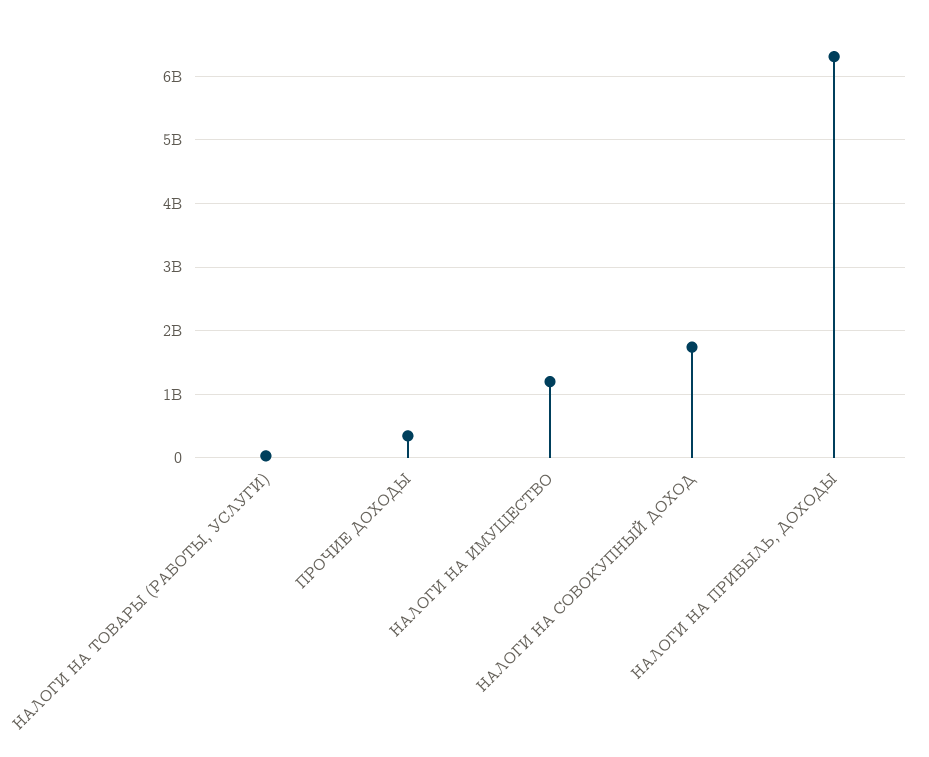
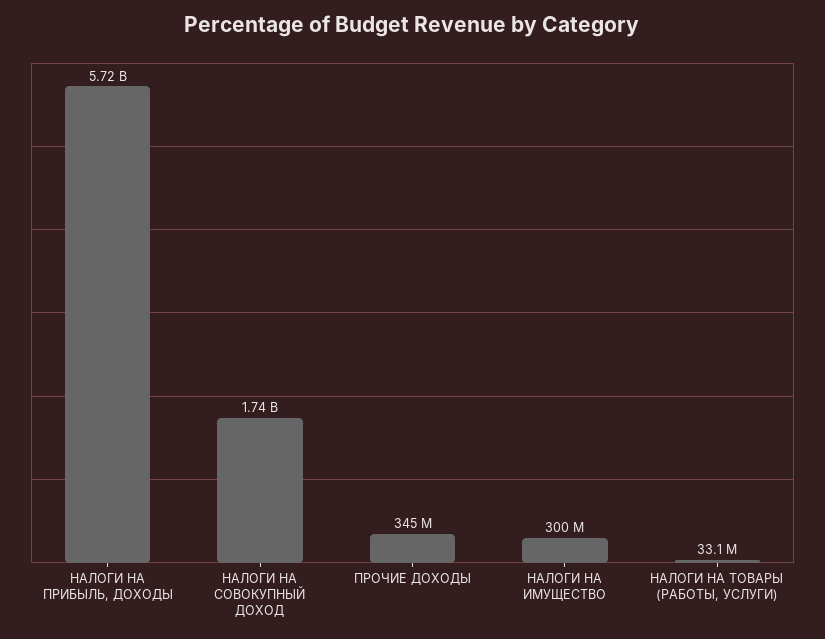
НАЛОГИ НА ИМУЩЕСТВО: 1200000000 -> 300000000
НАЛОГИ НА ПРИБЫЛЬ, ДОХОДЫ: 6300000000 -> 5720000000

